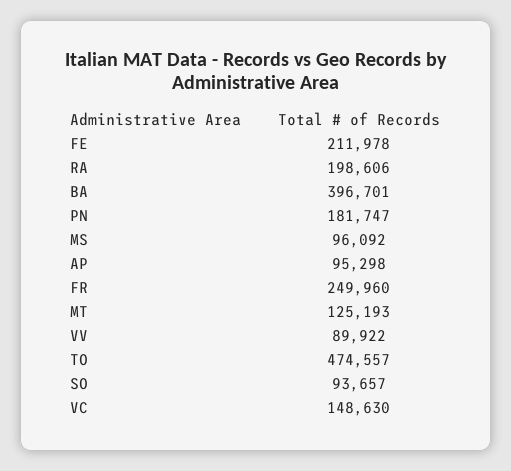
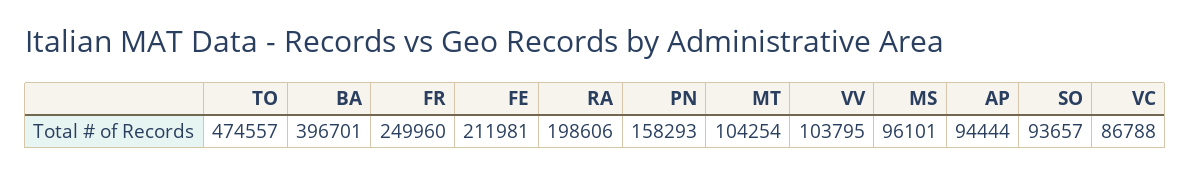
FE: 211978 -> 211981
PN: 181747 -> 158293
MS: 96092 -> 96101
AP: 95298 -> 94444
MT: 125193 -> 104254
VV: 89922 -> 103795
VC: 148630 -> 86788

